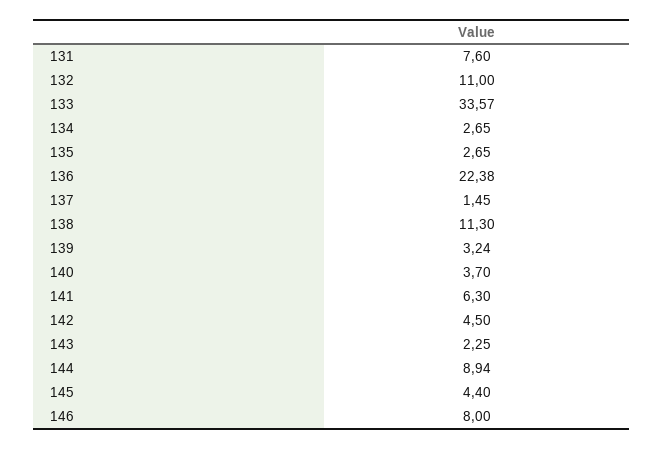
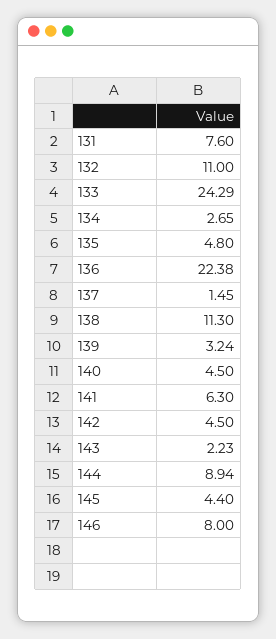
133: 33.57 -> 24.29
135: 2.65 -> 4.8
140: 3.7 -> 4.5
143: 2.25 -> 2.23

